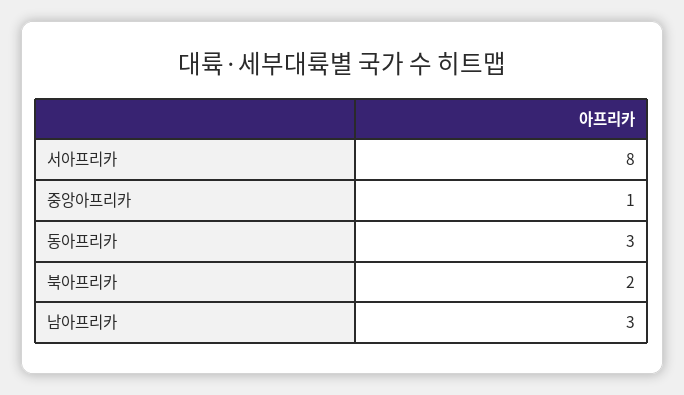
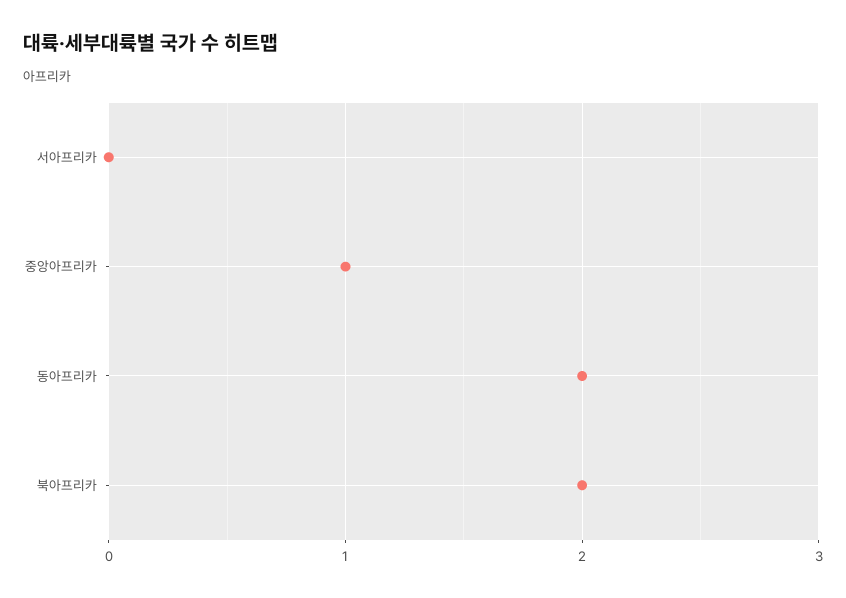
서아프리카: 8 -> 0
동아프리카: 3 -> 2
남아프리카: 3 -> none

